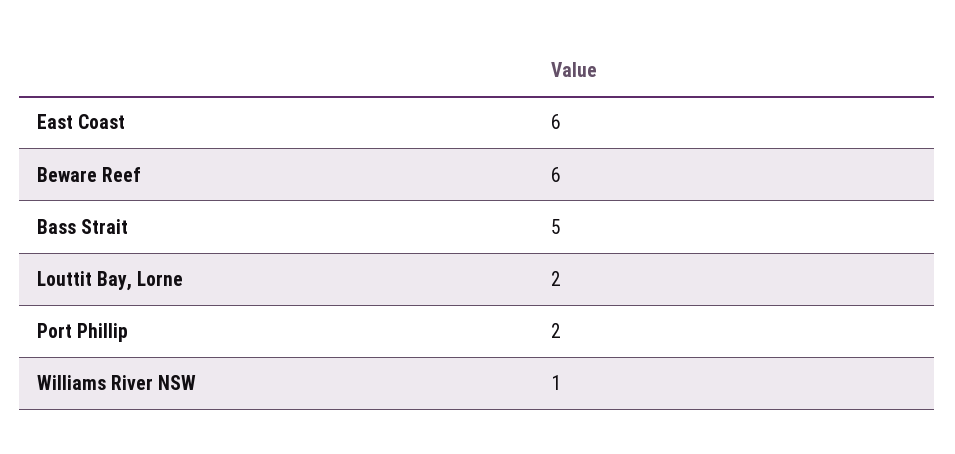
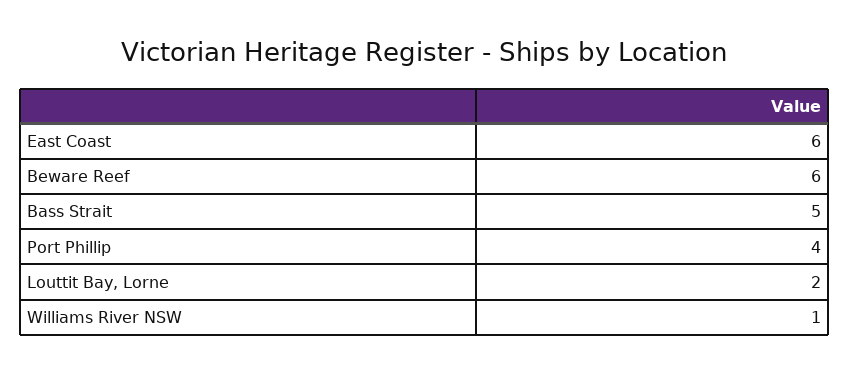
Port Phillip: 2 -> 4

